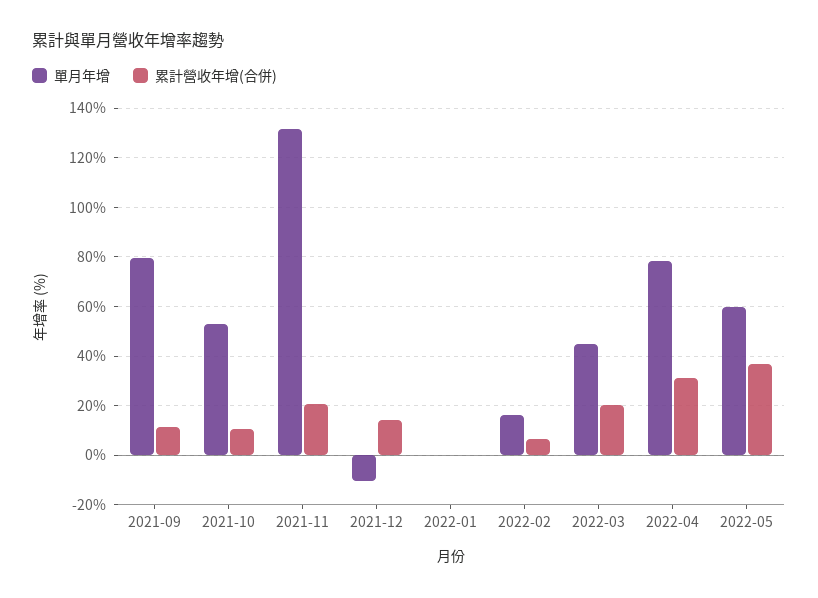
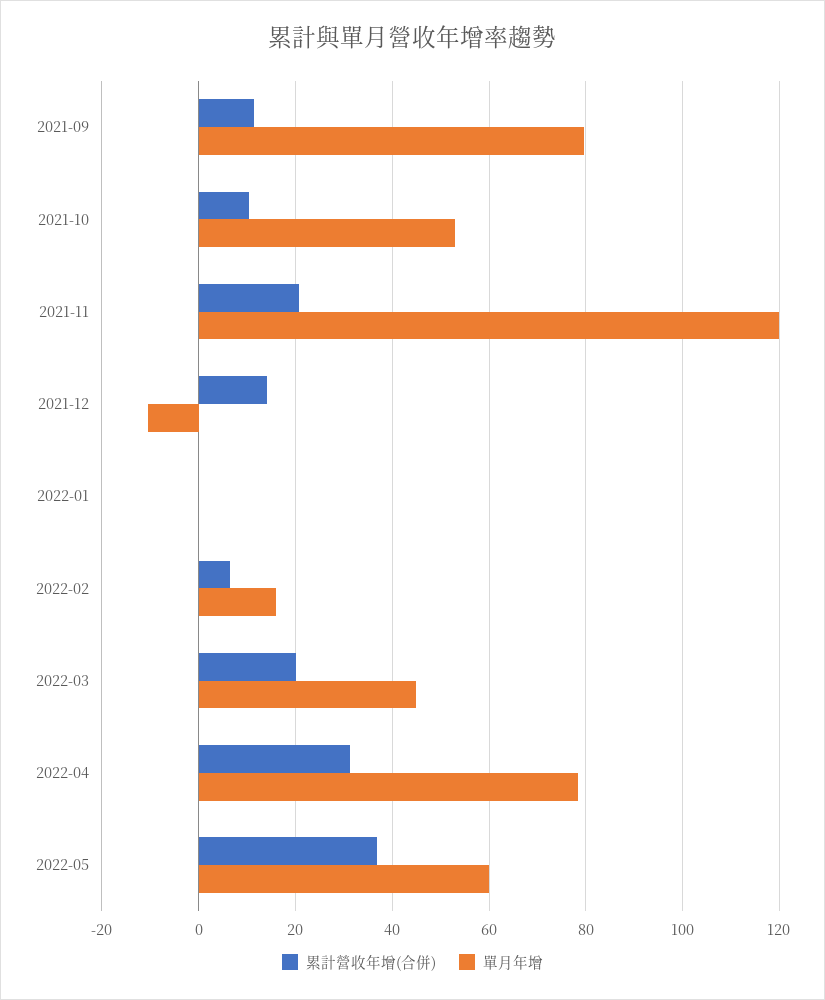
單月年增, 2021-11: 132.5 -> 120

